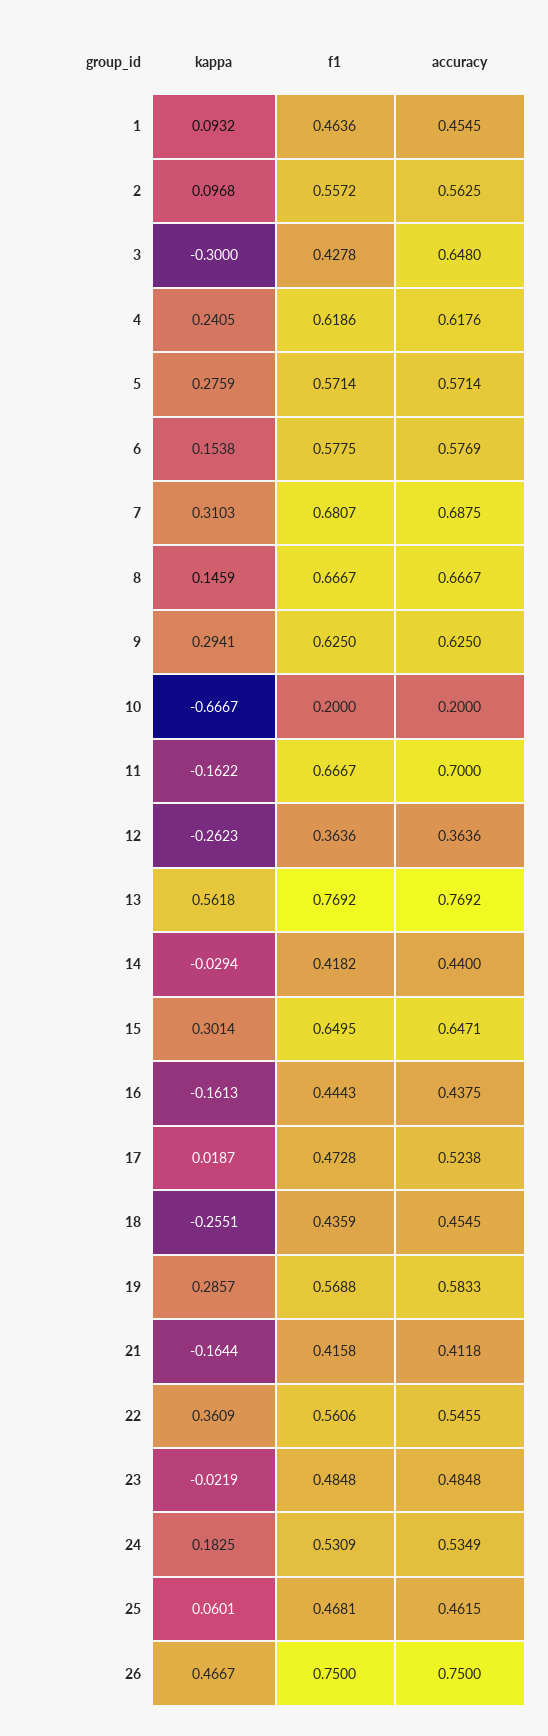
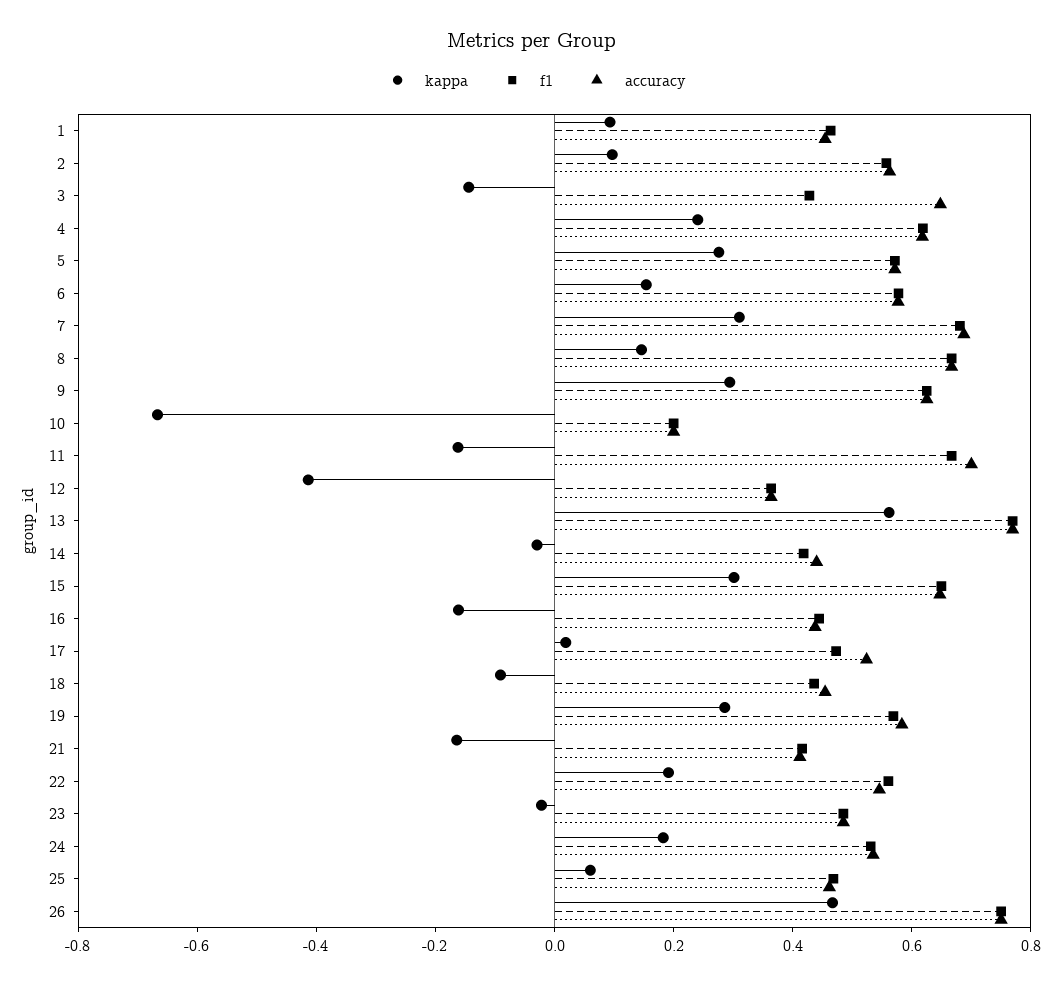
kappa, 3: -0.3 -> -0.15
kappa, 12: -0.2623 -> -0.4
kappa, 18: -0.2551 -> -0.1
kappa, 22: 0.3609 -> 0.2

